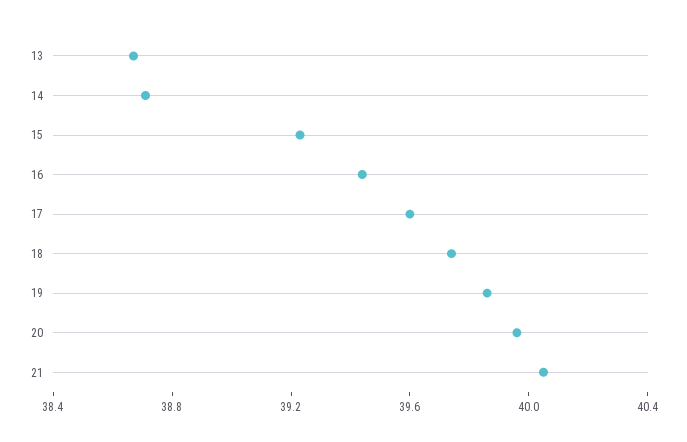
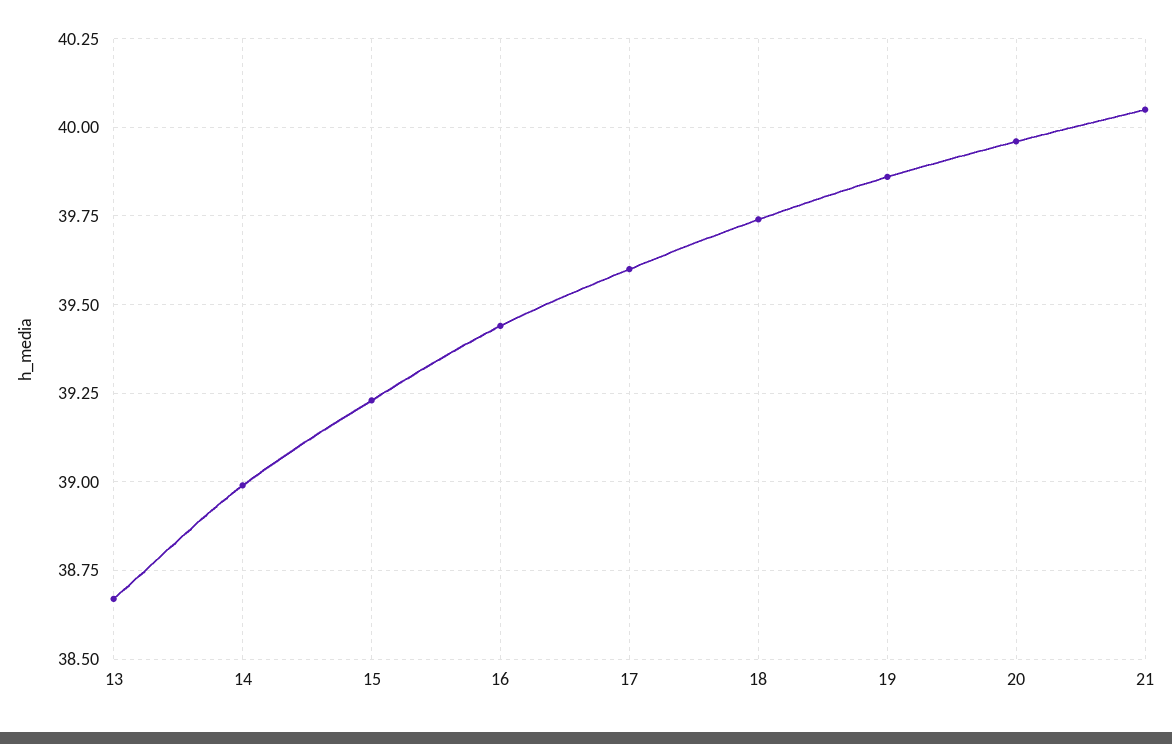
14: 38.7 -> 39

